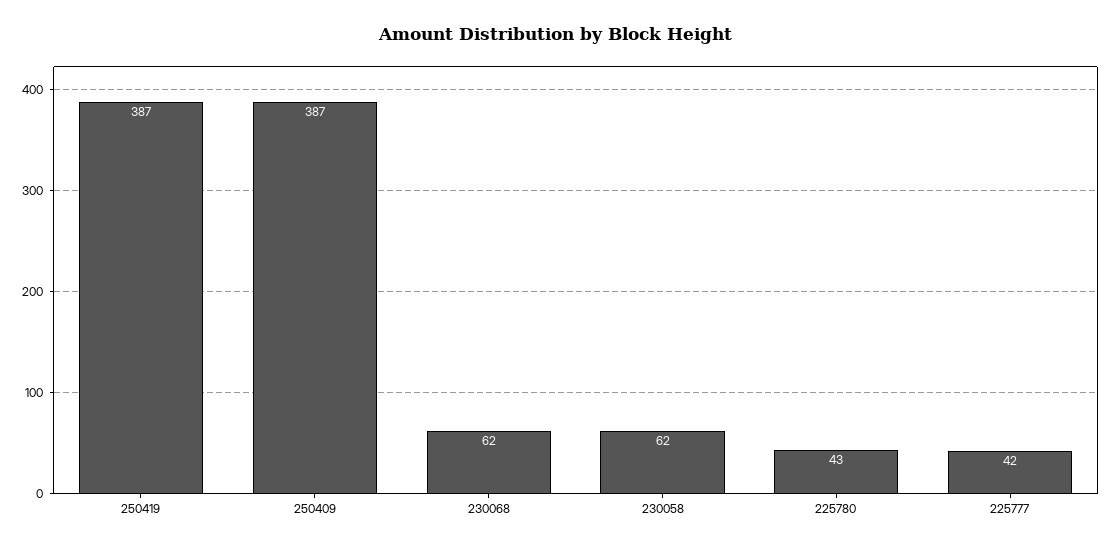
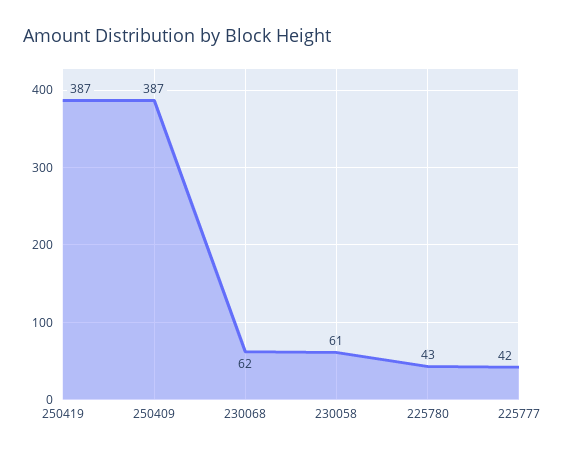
230058: 62 -> 61

